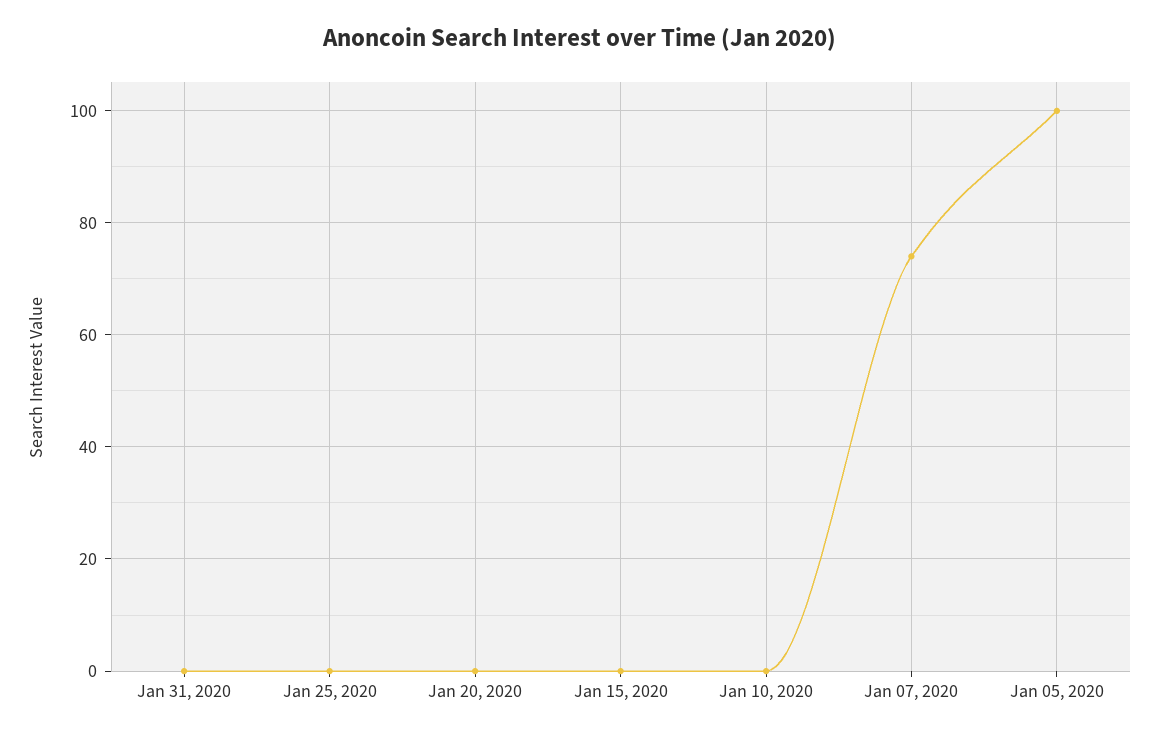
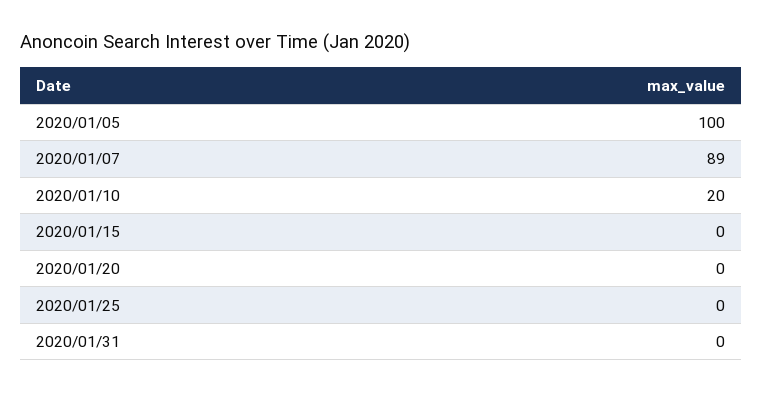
Jan 10, 2020: 0 -> 20
Jan 07, 2020: 75 -> 89

